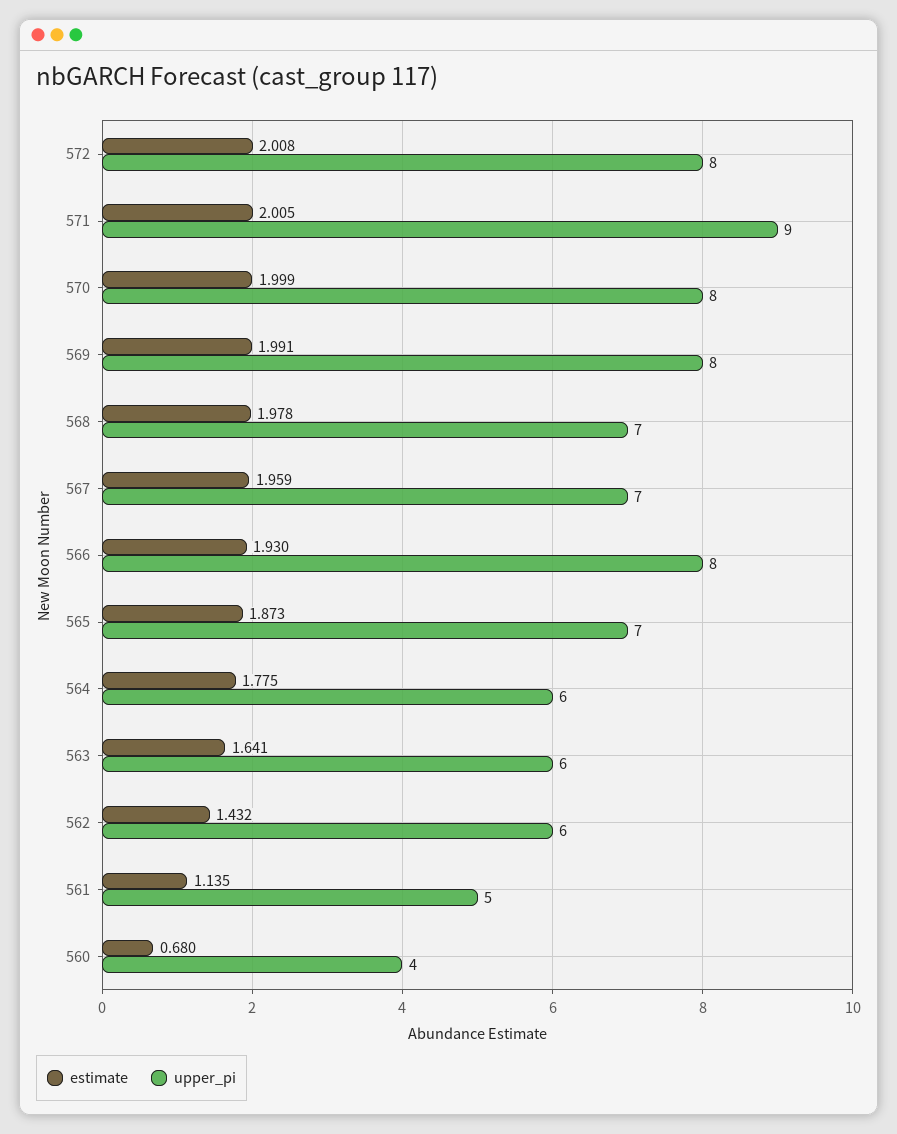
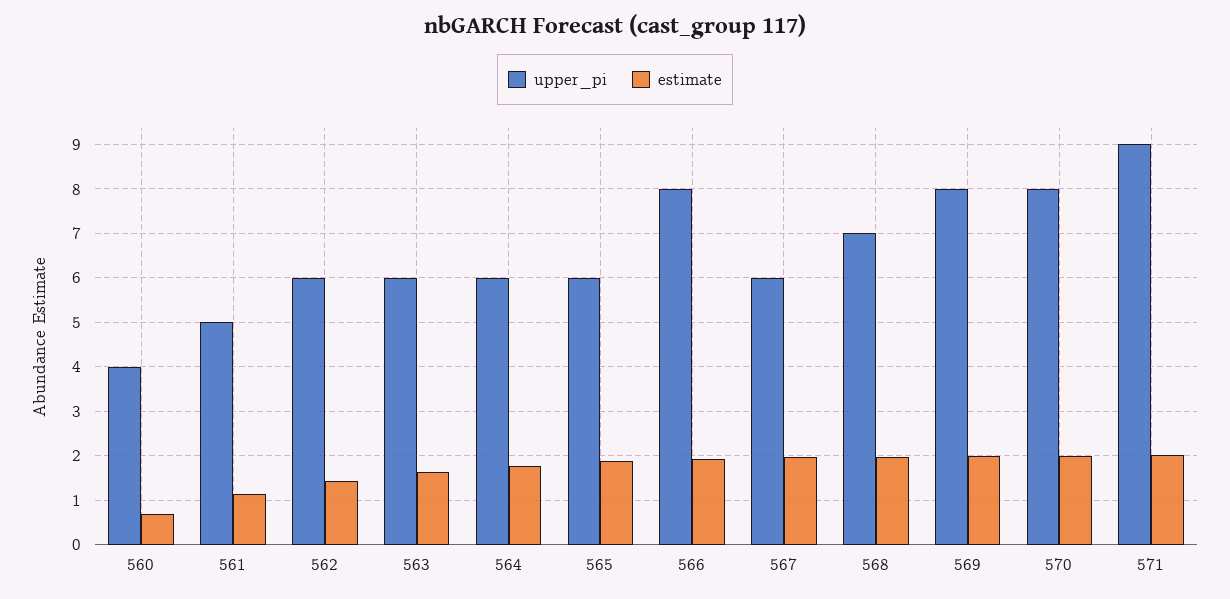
estimate, 572: 2.008 -> none
upper_pi, 572: 8 -> none
upper_pi, 567: 7 -> 6
upper_pi, 565: 7 -> 6

